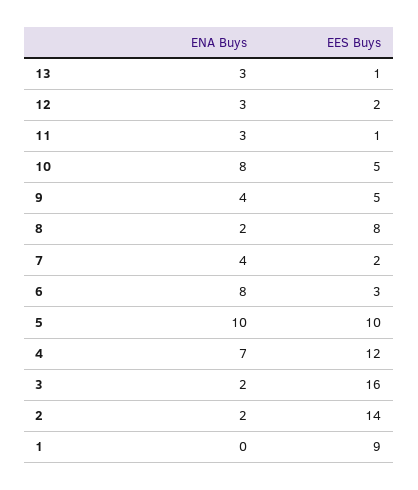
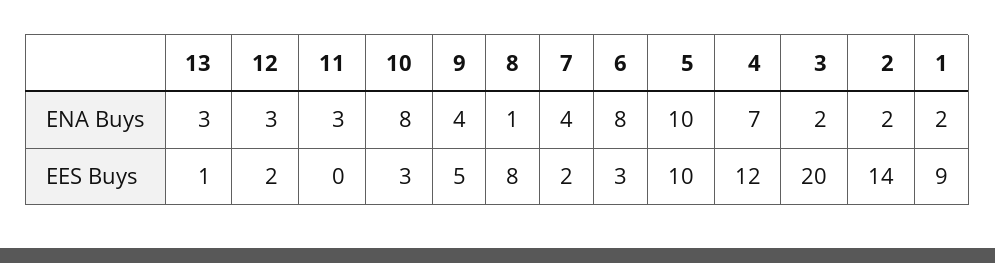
EES Buys, 11: 1 -> 0
EES Buys, 10: 5 -> 3
ENA Buys, 8: 2 -> 1
EES Buys, 3: 16 -> 20
ENA Buys, 1: 0 -> 2

